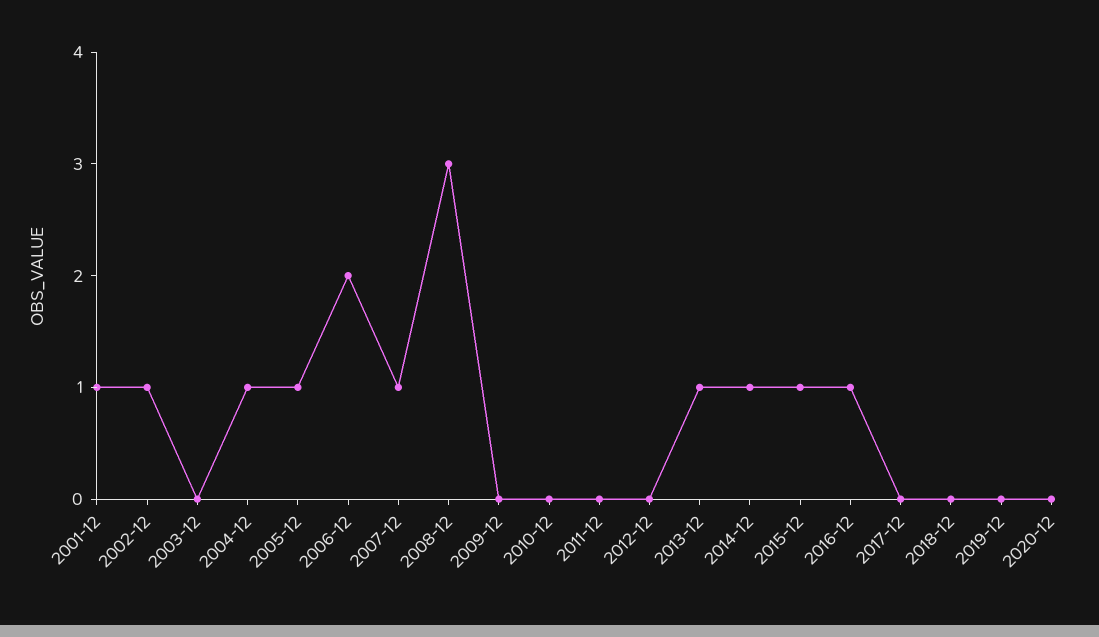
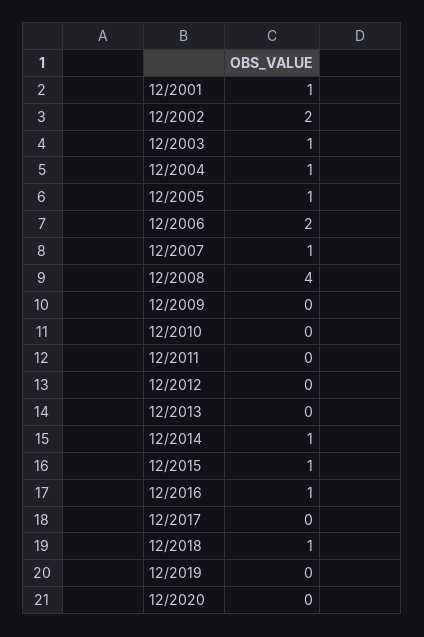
2002-12: 1 -> 2
2003-12: 0 -> 1
2008-12: 3 -> 4
2013-12: 1 -> 0
2018-12: 0 -> 1

